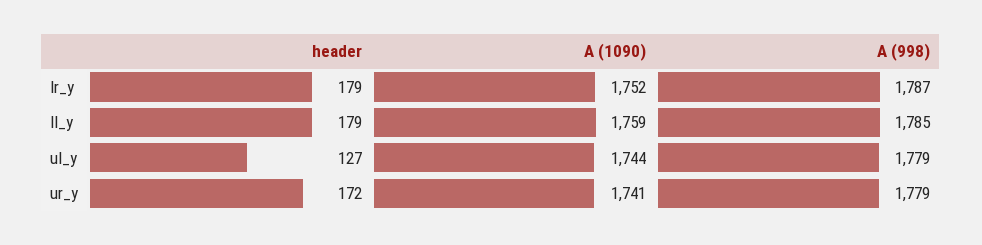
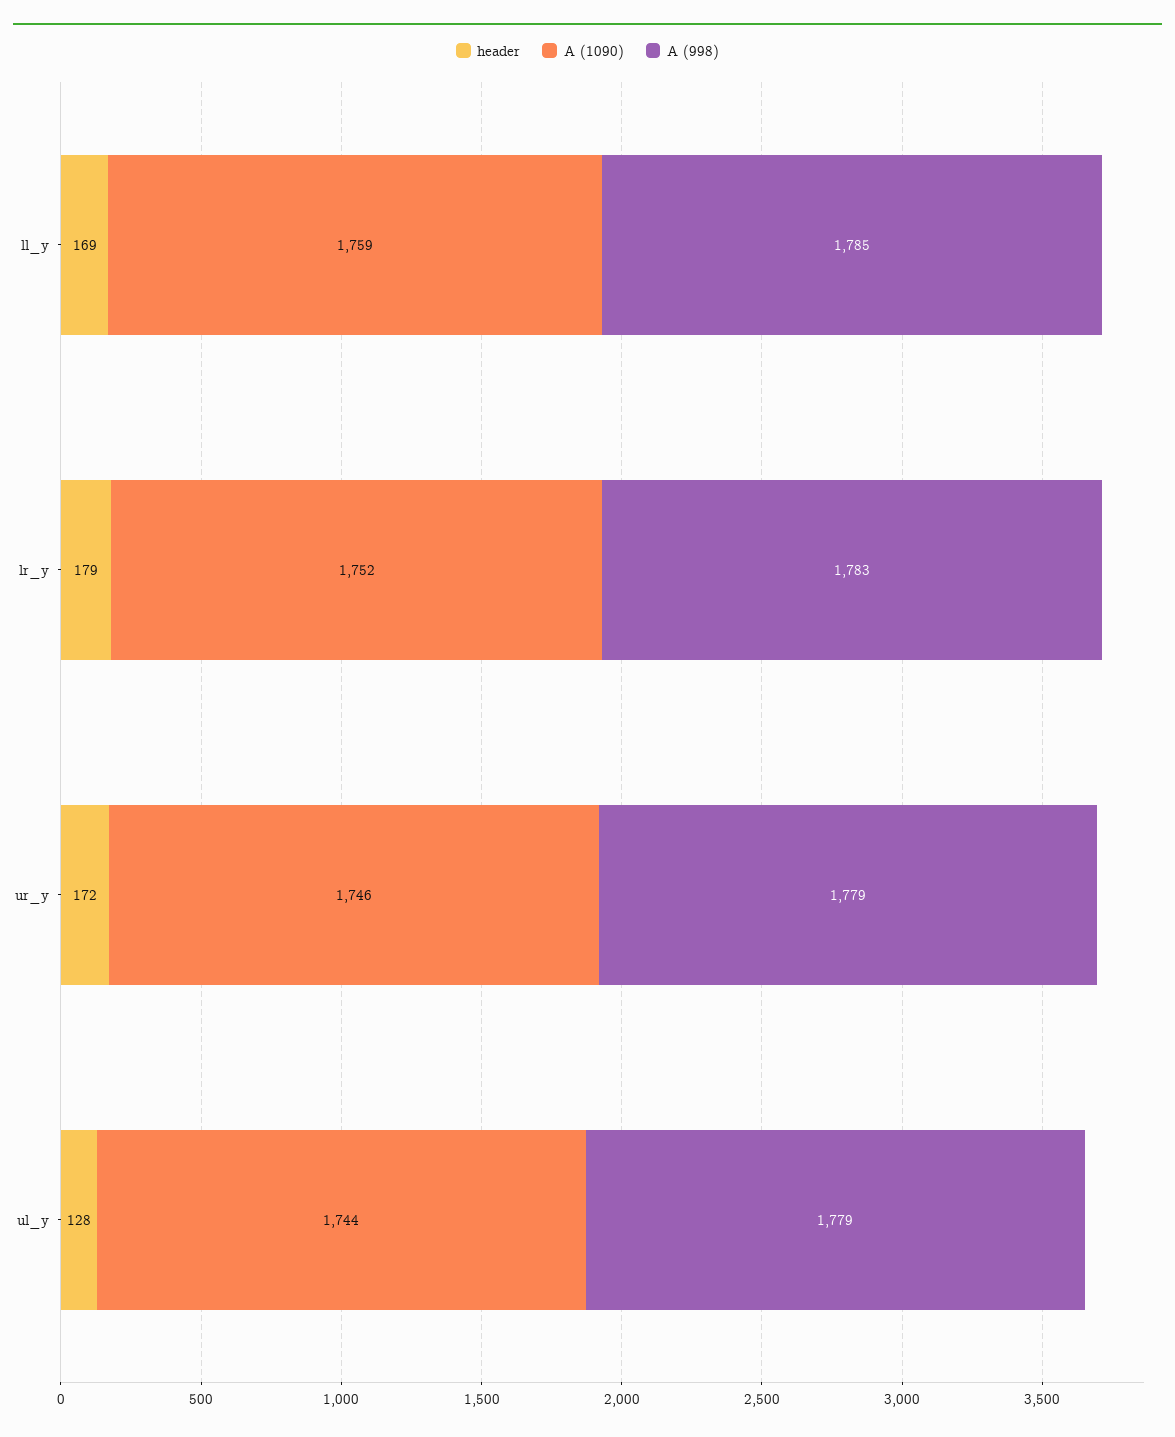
A (998), lr_y: 1787 -> 1783
header, ll_y: 179 -> 169
header, ul_y: 127 -> 128
A (1090), ur_y: 1741 -> 1746

